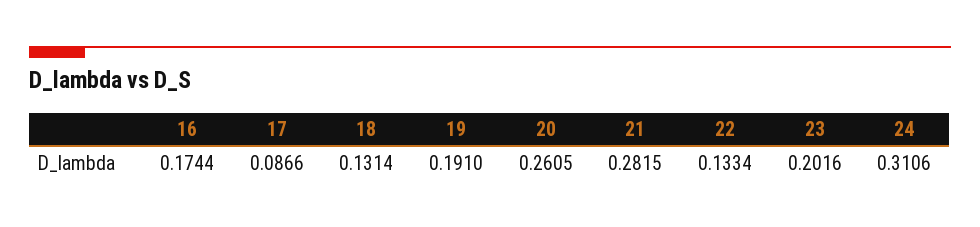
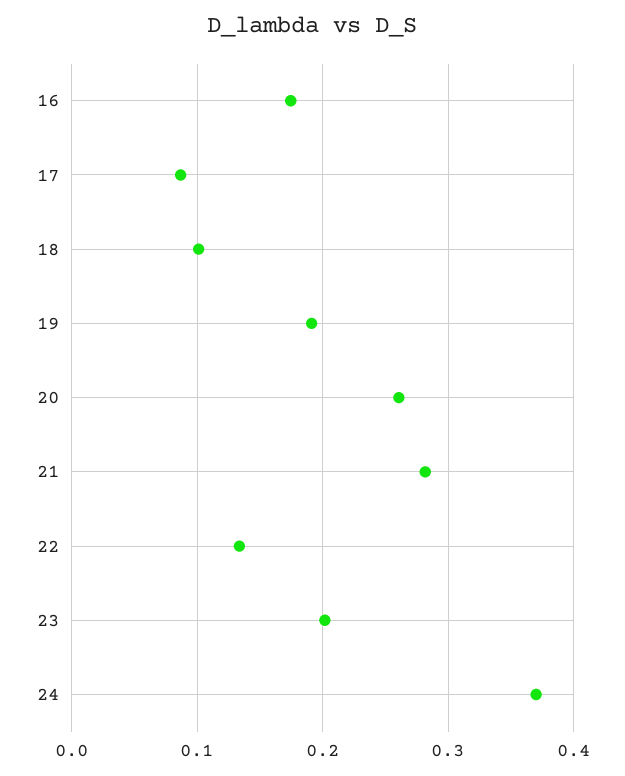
18: 0.1314 -> 0.1
24: 0.3106 -> 0.37

